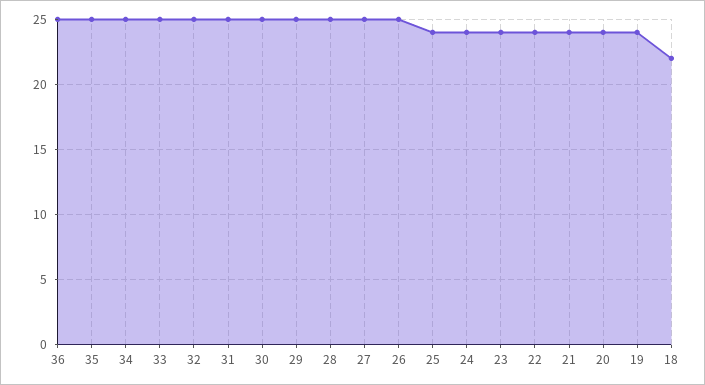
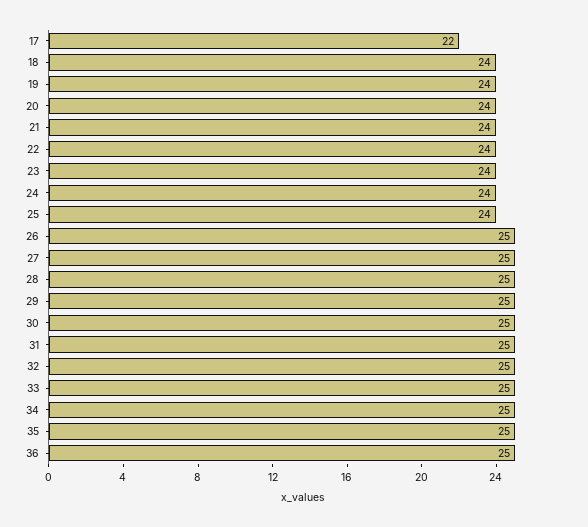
18: 22 -> 24
17: none -> 22

